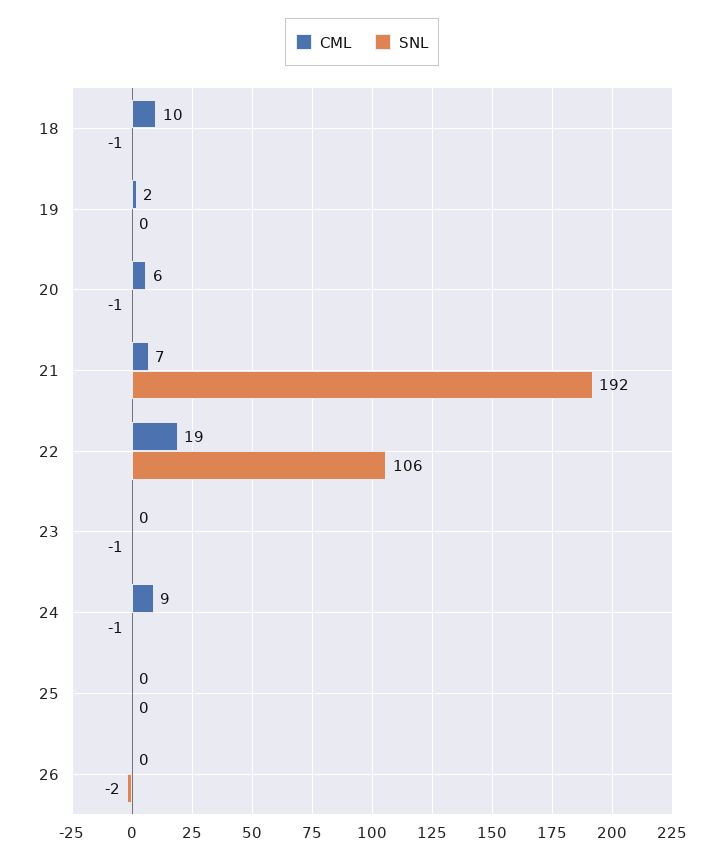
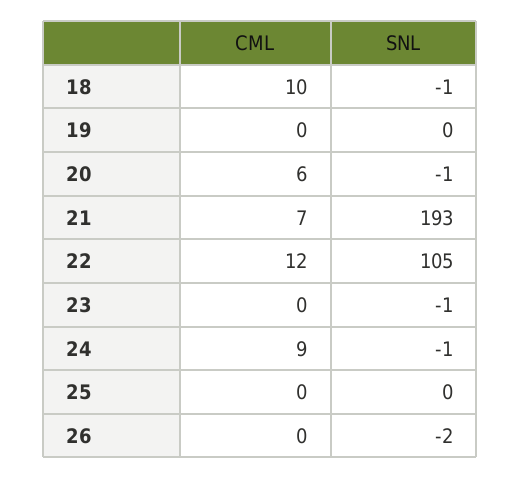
CML, 19: 2 -> 0
SNL, 21: 192 -> 193
CML, 22: 19 -> 12
SNL, 22: 106 -> 105

